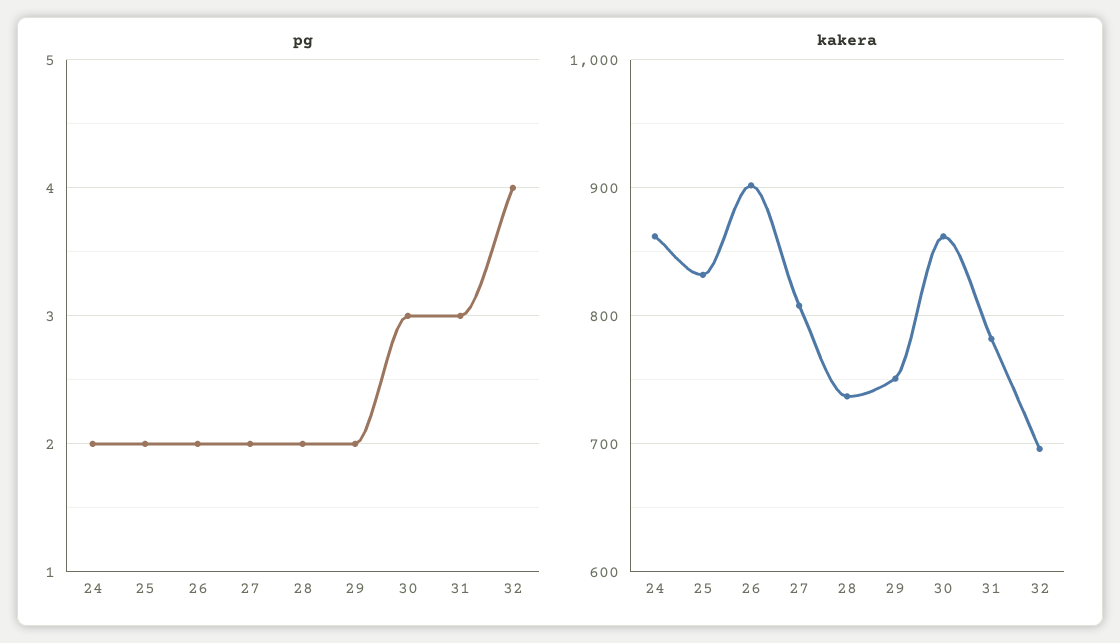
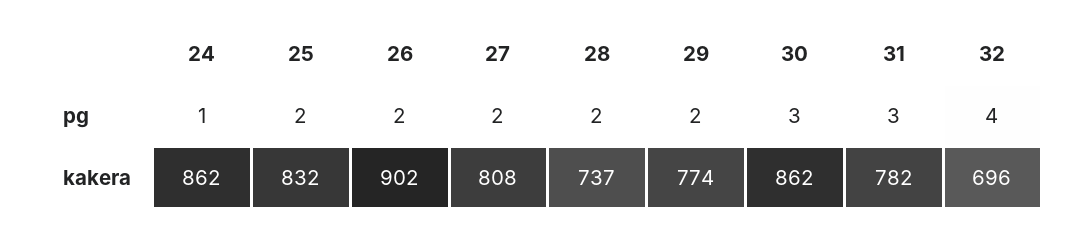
pg, 24: 2 -> 1
kakera, 29: 750 -> 774

